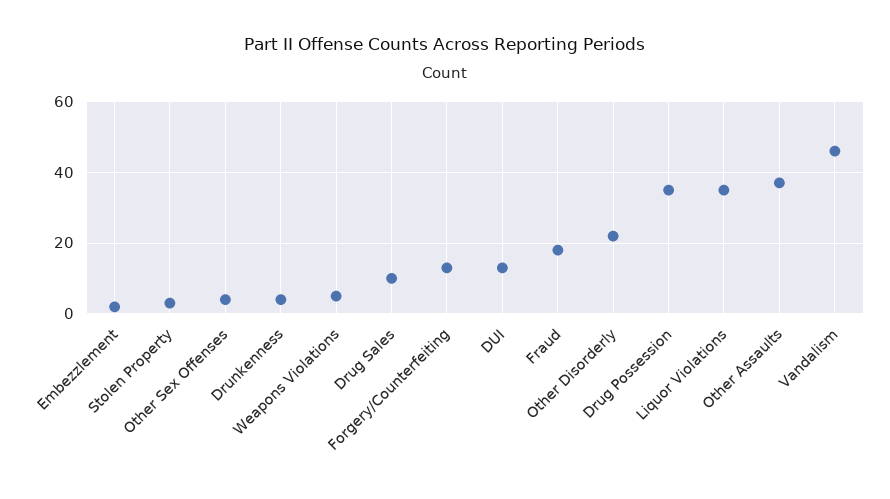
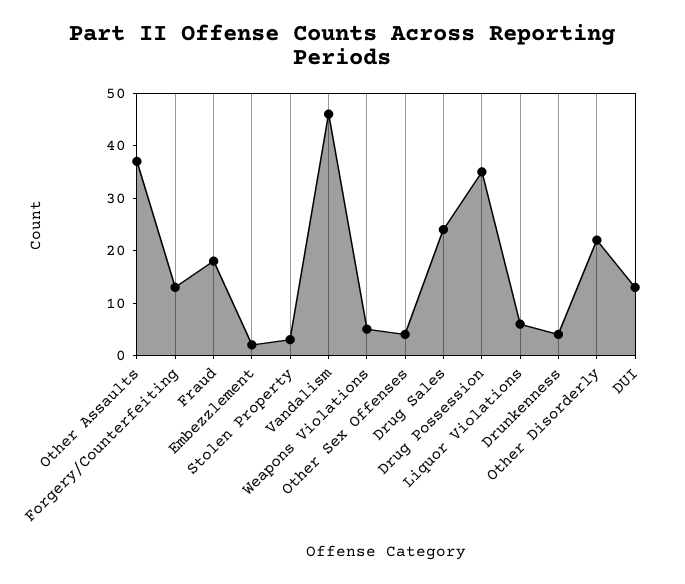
Drug Sales: 10 -> 25
Liquor Violations: 35 -> 5

